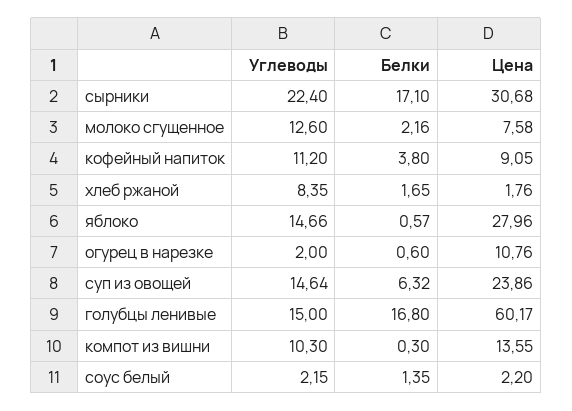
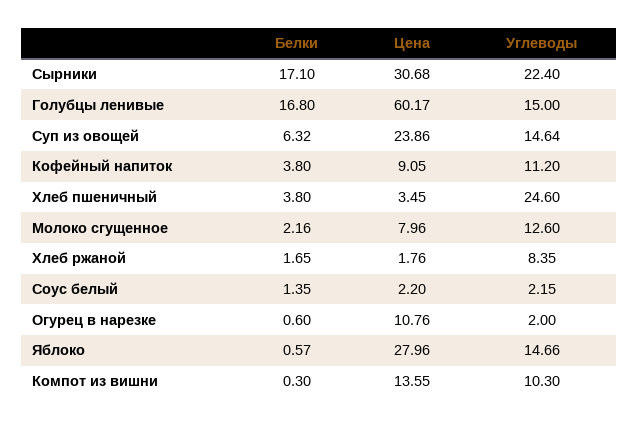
Цена, молоко сгущенное: 7.58 -> 7.96
Белки, Хлеб пшеничный: none -> 3.8
Цена, Хлеб пшеничный: none -> 3.45
Углеводы, Хлеб пшеничный: none -> 24.6

